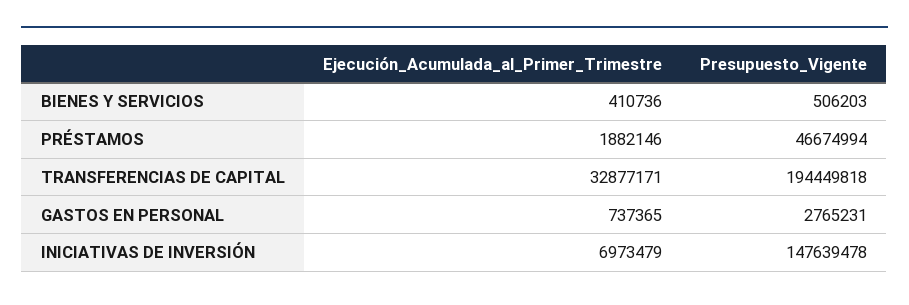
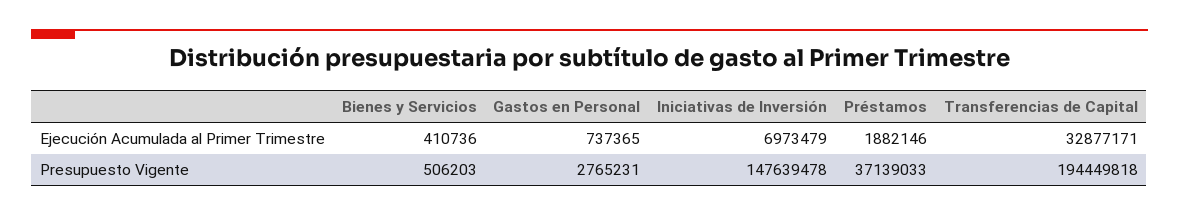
Presupuesto_Vigente, PRÉSTAMOS: 46674994 -> 37139033

